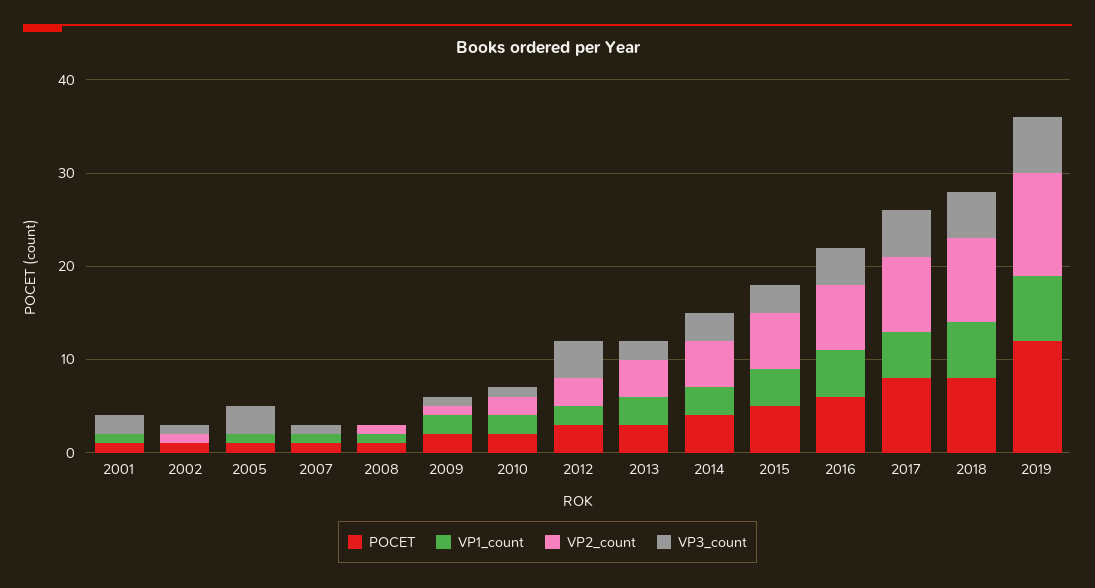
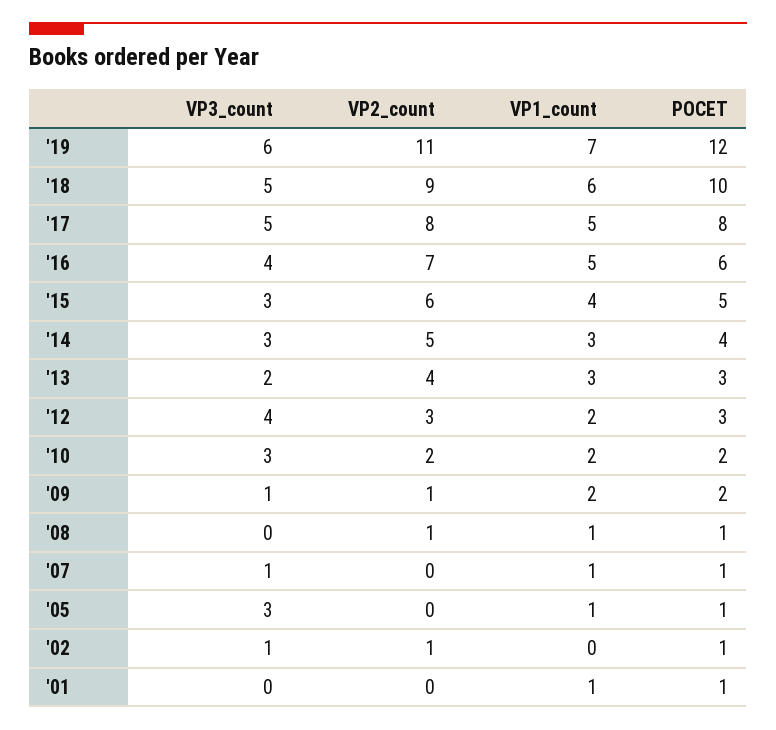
VP3_count, 2001: 2 -> 0
VP3_count, 2010: 1 -> 3
POCET, 2018: 8 -> 10

